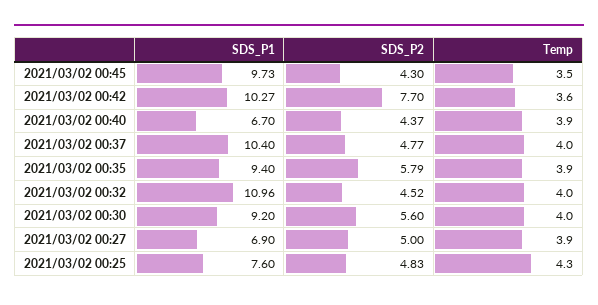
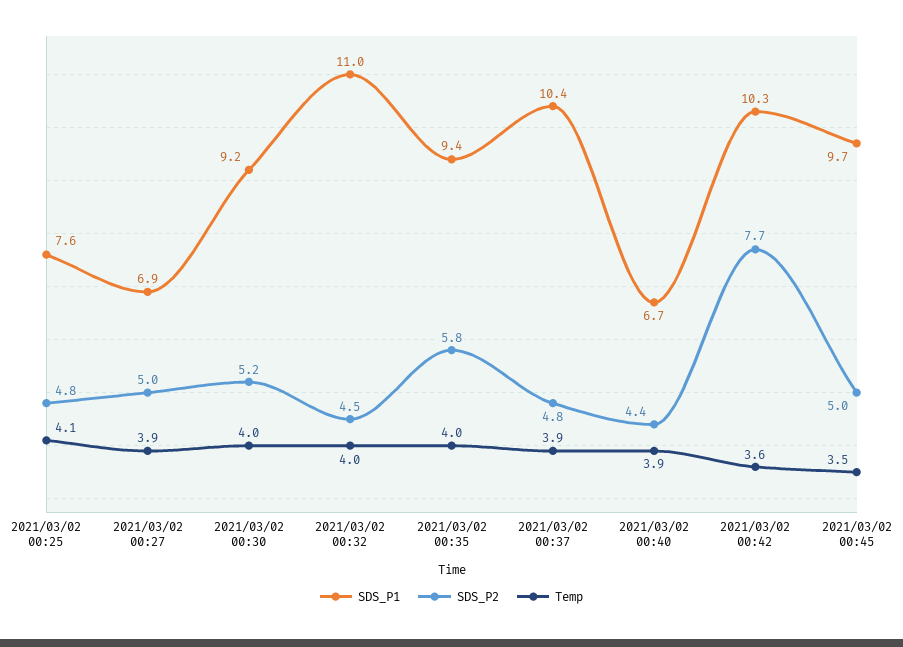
SDS_P2, 2021/03/02 00:45: 4.3 -> 5
Temp, 2021/03/02 00:37: 4 -> 3.9
Temp, 2021/03/02 00:35: 3.9 -> 4
SDS_P2, 2021/03/02 00:30: 5.6 -> 5.2
Temp, 2021/03/02 00:25: 4.3 -> 4.1

